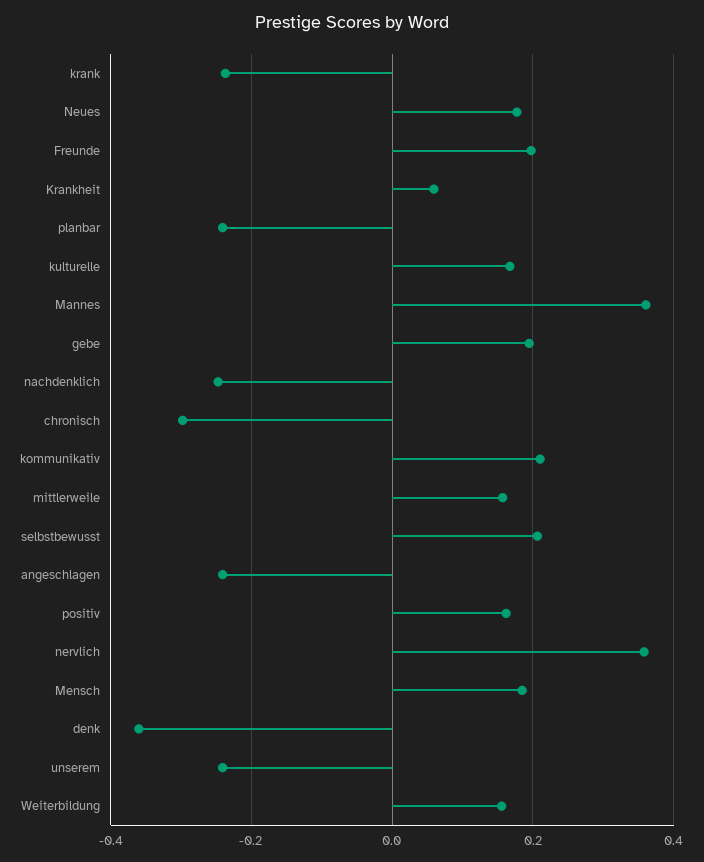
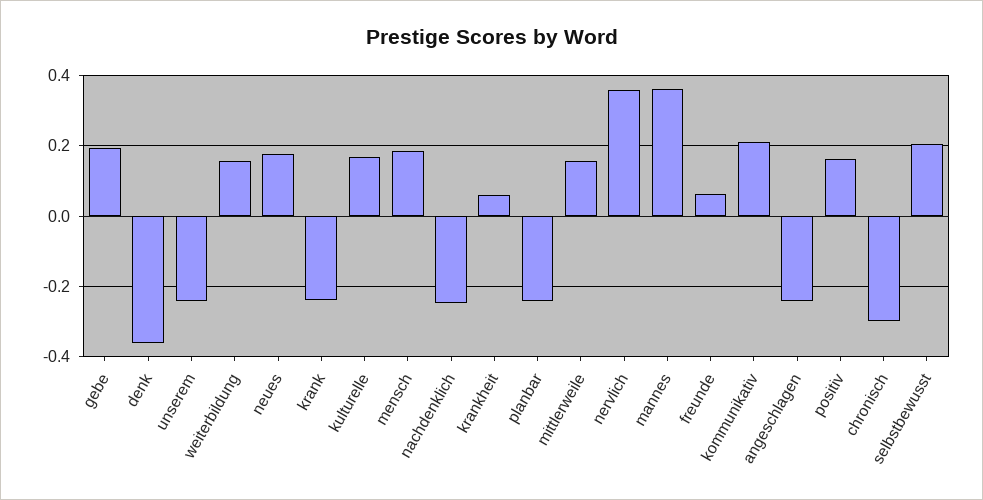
Freunde: 0.2 -> 0.06

